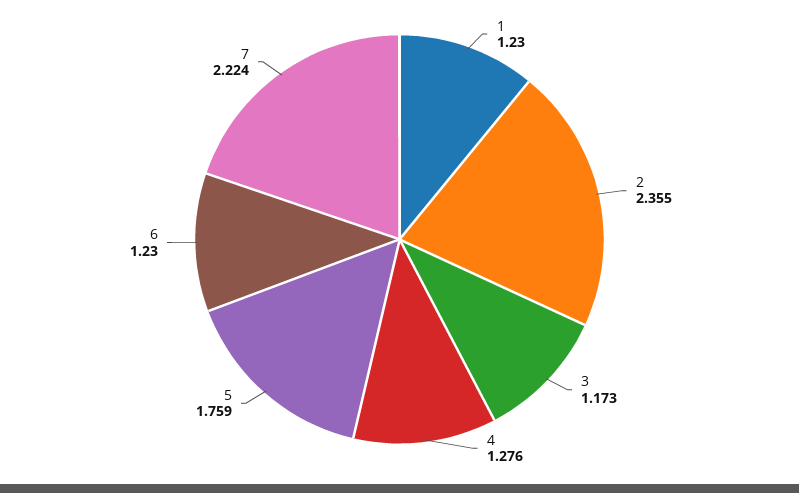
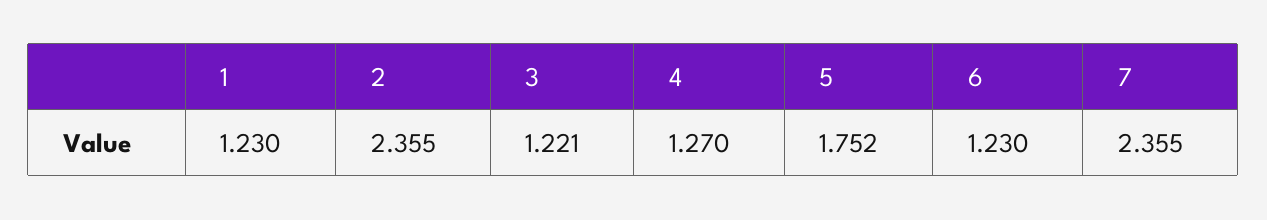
3: 1.173 -> 1.221
4: 1.276 -> 1.27
5: 1.759 -> 1.752
7: 2.224 -> 2.355

